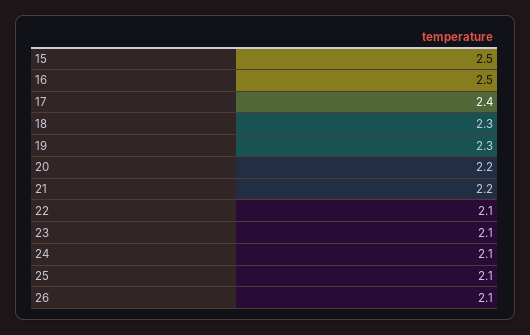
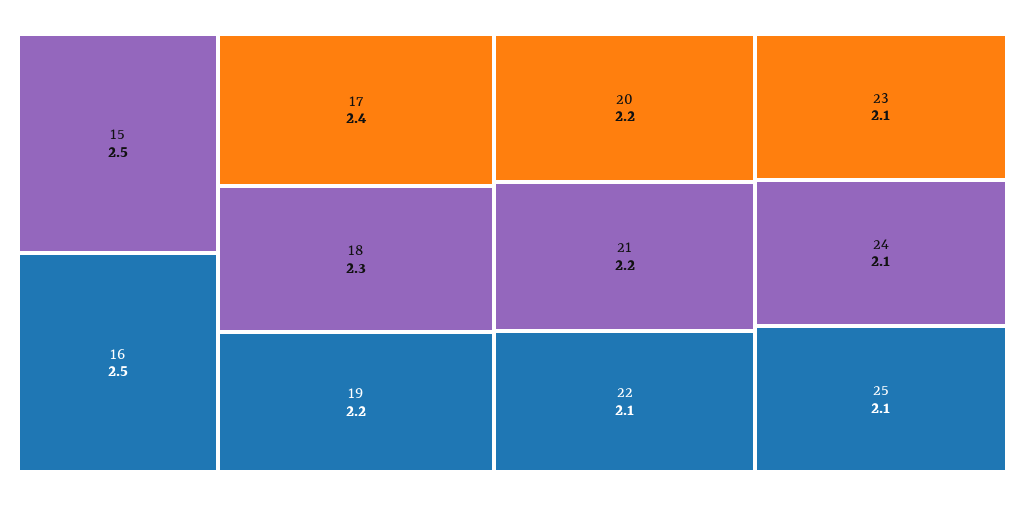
19: 2.3 -> 2.2
26: 2.1 -> none

